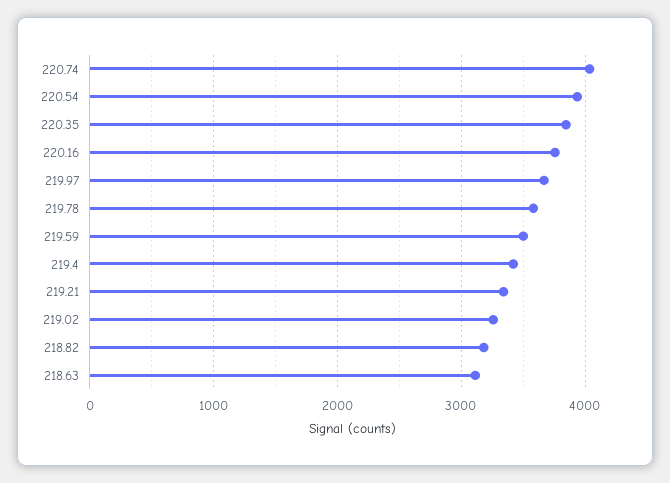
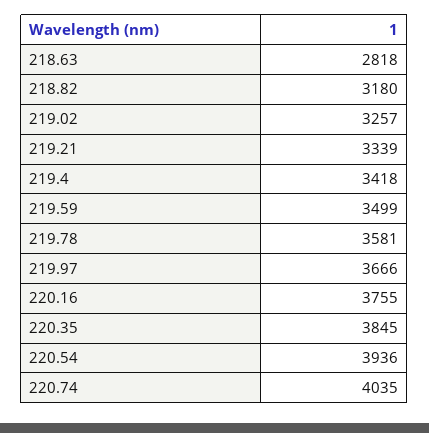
218.63: 3100 -> 2818

